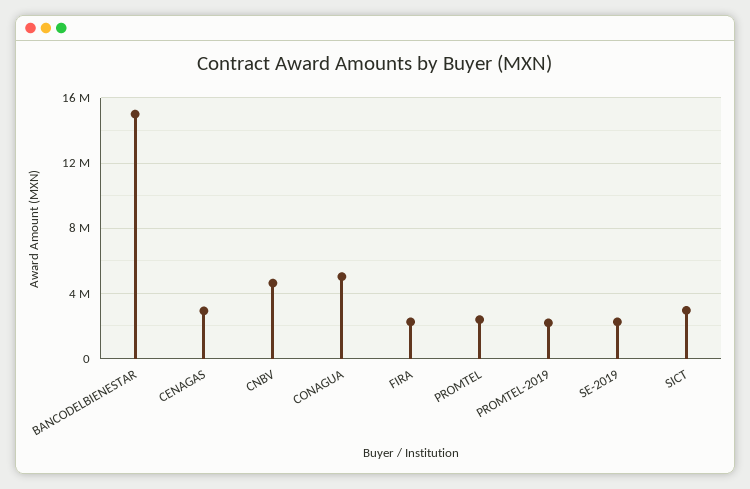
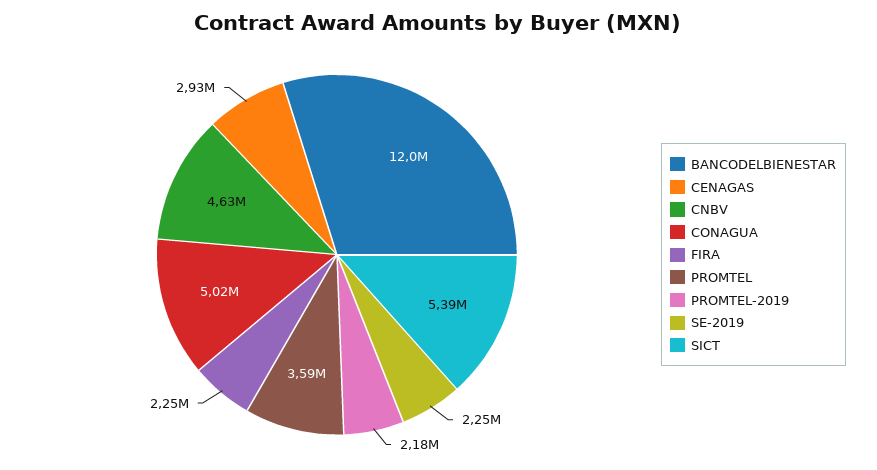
BANCODELBIENESTAR: 15000000 -> 12000000
PROMTEL: 2500000 -> 3590000
SICT: 3000000 -> 5390000

